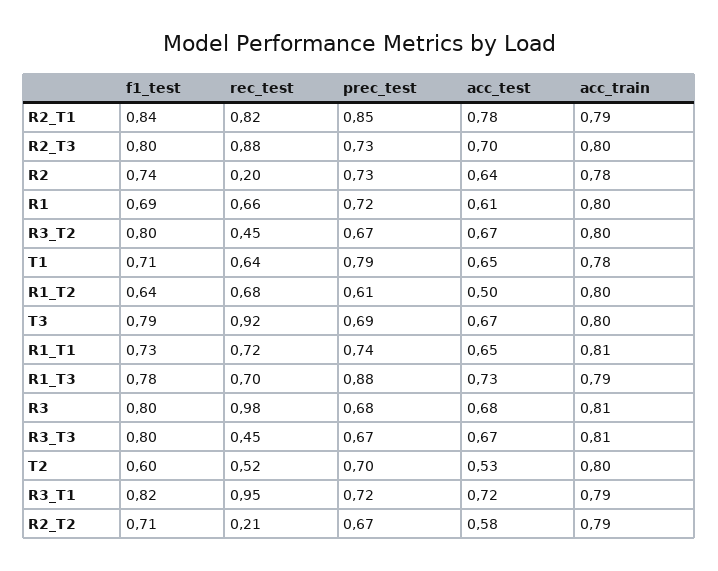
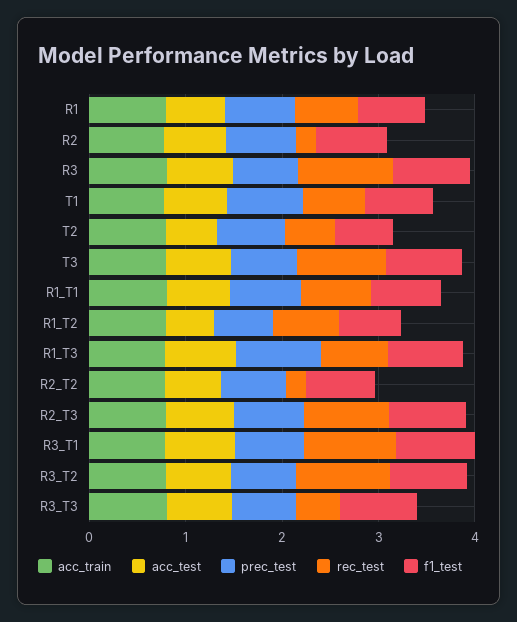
f1_test, R2_T1: 0.84 -> none
rec_test, R2_T1: 0.82 -> none
prec_test, R2_T1: 0.85 -> none
acc_test, R2_T1: 0.78 -> none
acc_train, R2_T1: 0.79 -> none
rec_test, R3_T2: 0.45 -> 1

